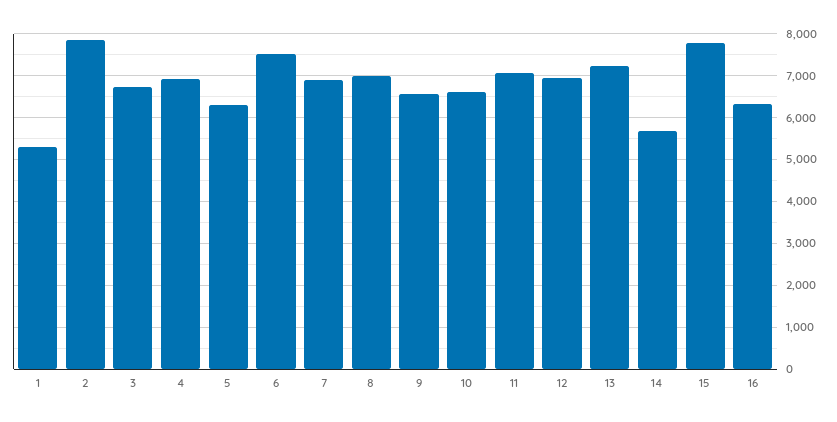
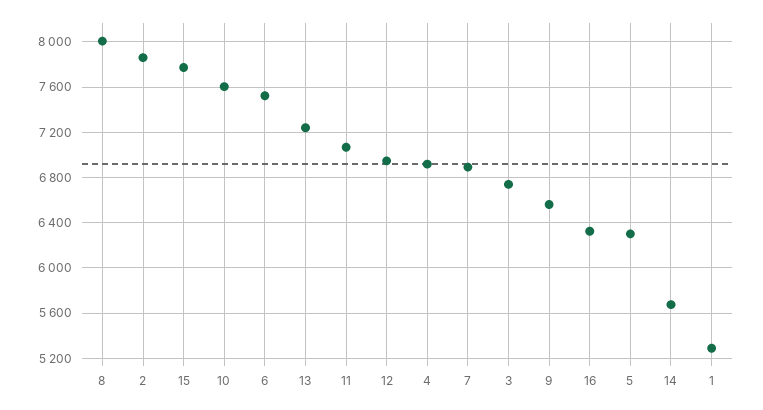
8: 7000 -> 8000
10: 6600 -> 7600

